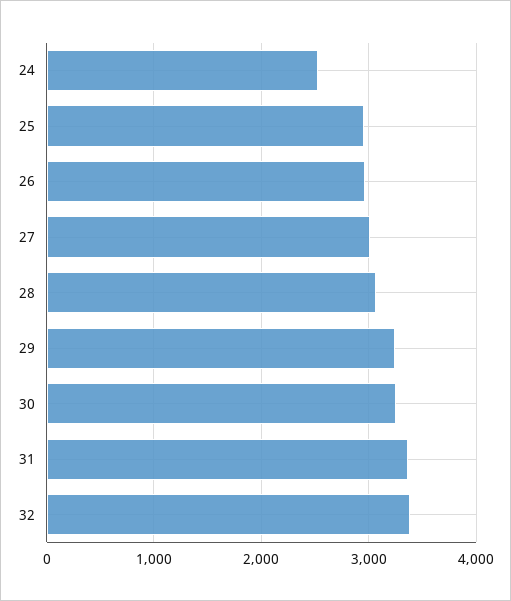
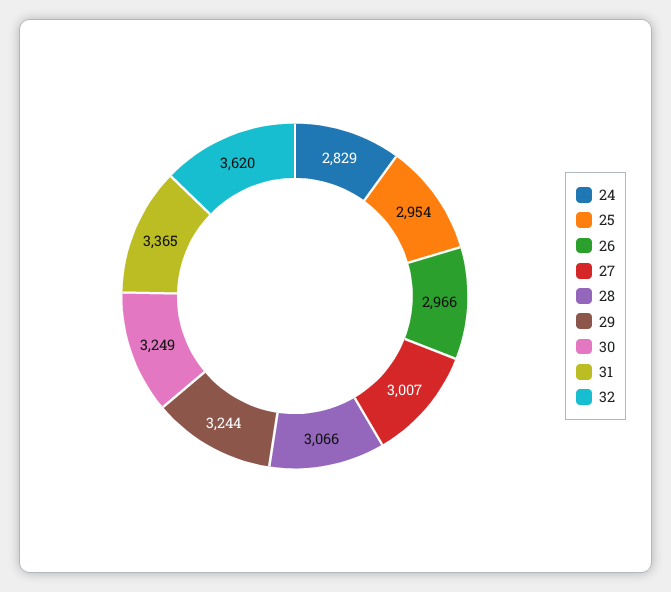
24: 2500 -> 2829
32: 3400 -> 3620

